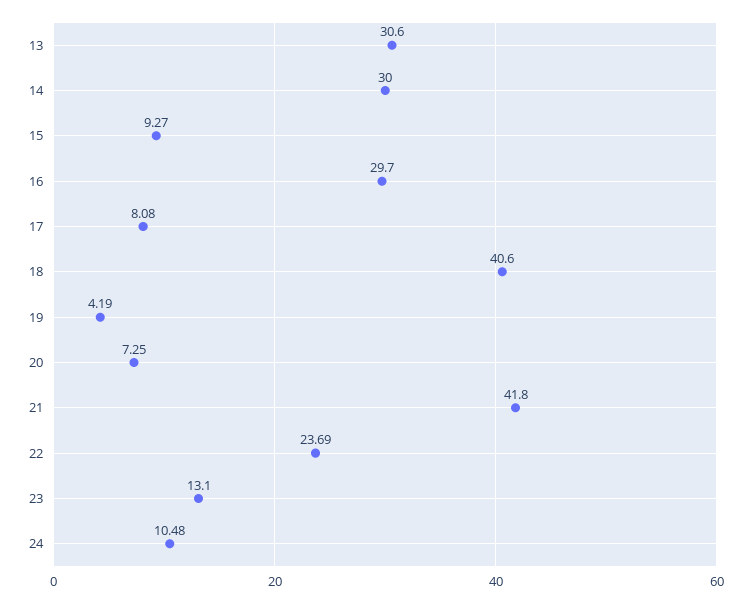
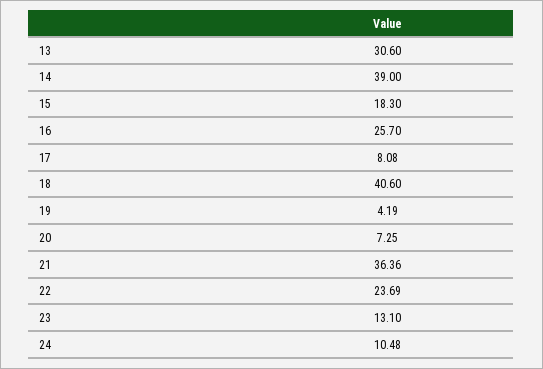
14: 30 -> 39
15: 9.27 -> 18.3
16: 29.7 -> 25.7
21: 41.8 -> 36.36

